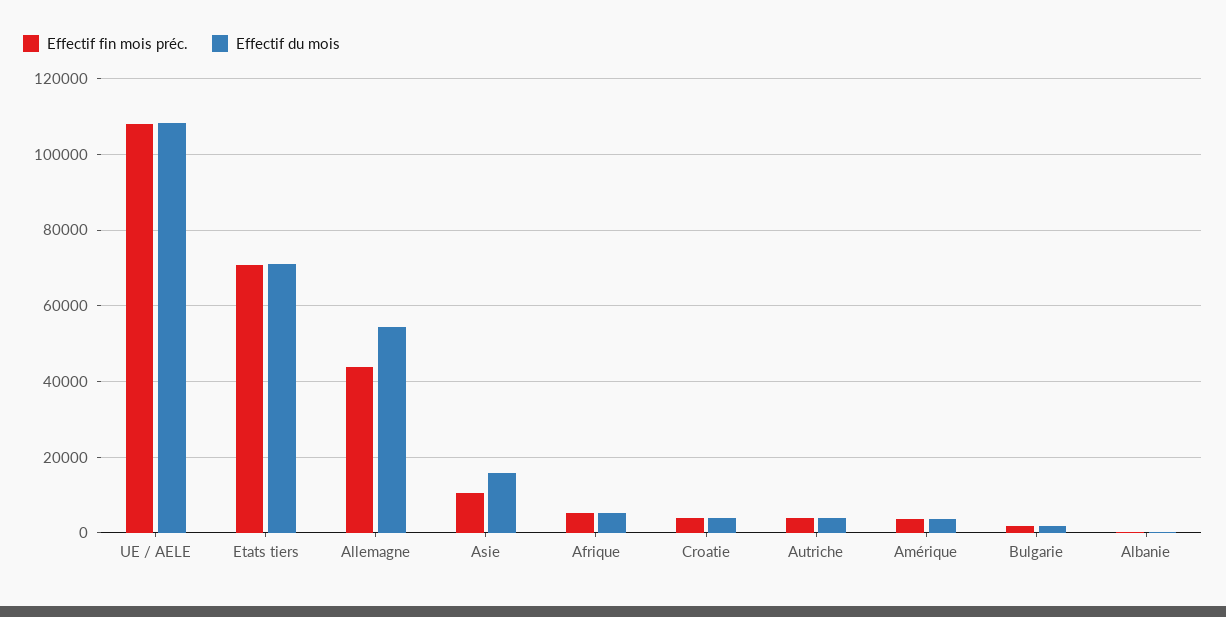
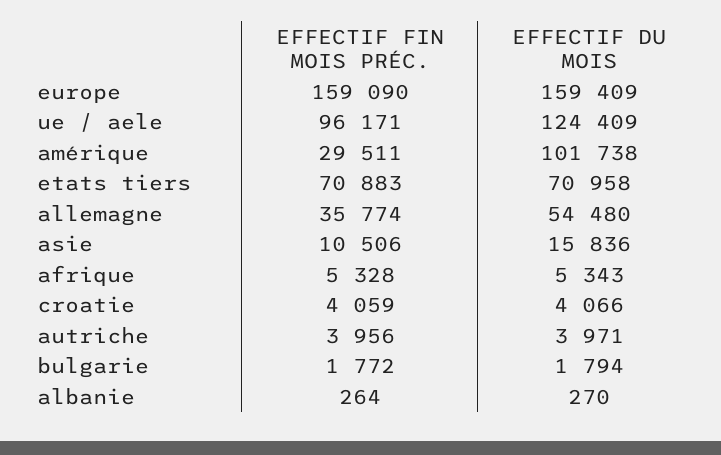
Effectif fin mois préc., UE / AELE: 108000 -> 96171
Effectif du mois, UE / AELE: 108000 -> 124409
Effectif fin mois préc., Allemagne: 44000 -> 35774
Effectif fin mois préc., Amérique: 4000 -> 29511
Effectif du mois, Amérique: 4000 -> 101738
Effectif fin mois préc., europe: none -> 159090
Effectif du mois, europe: none -> 159409

